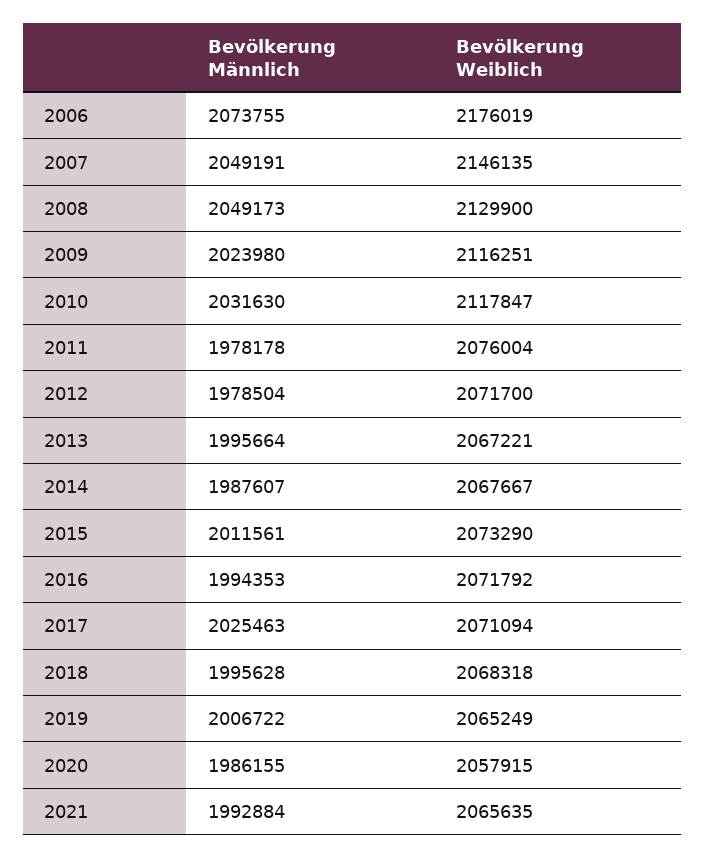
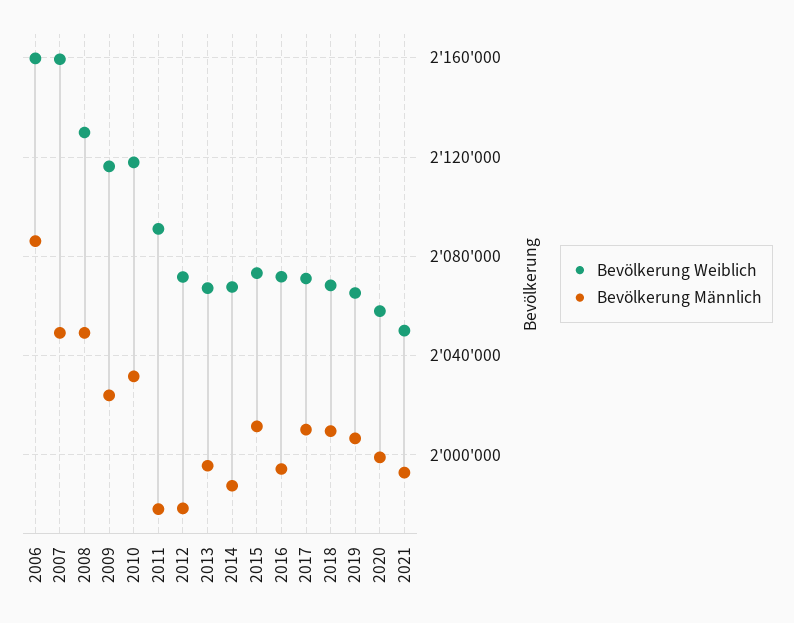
Bevölkerung Männlich, 2006: 2073755 -> 2085000
Bevölkerung Weiblich, 2006: 2176019 -> 2160000
Bevölkerung Weiblich, 2007: 2146135 -> 2160000
Bevölkerung Weiblich, 2011: 2076004 -> 2090000
Bevölkerung Männlich, 2017: 2025463 -> 2010000
Bevölkerung Männlich, 2018: 1995628 -> 2010000
Bevölkerung Männlich, 2020: 1986155 -> 2000000
Bevölkerung Weiblich, 2021: 2065635 -> 2050000

